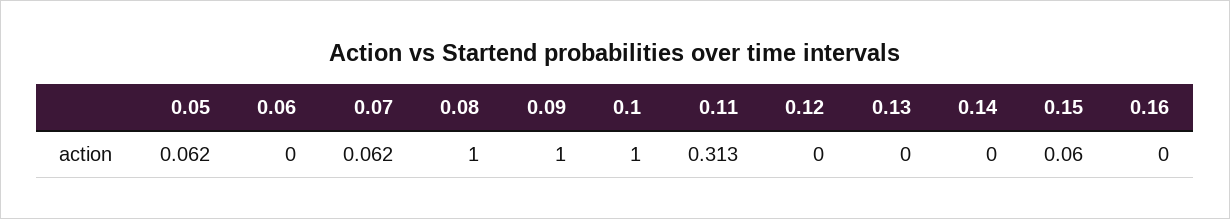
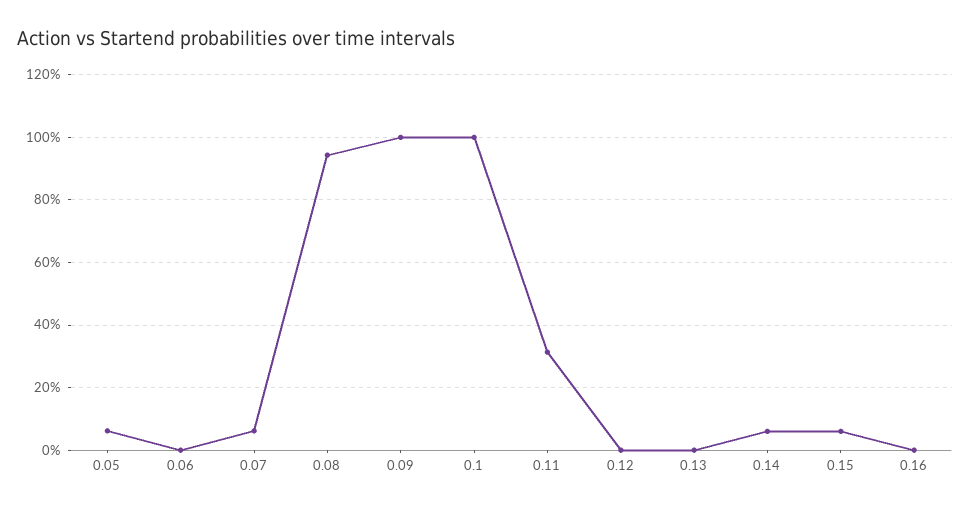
0.08: 1 -> 0.94
0.14: 0 -> 0.06

